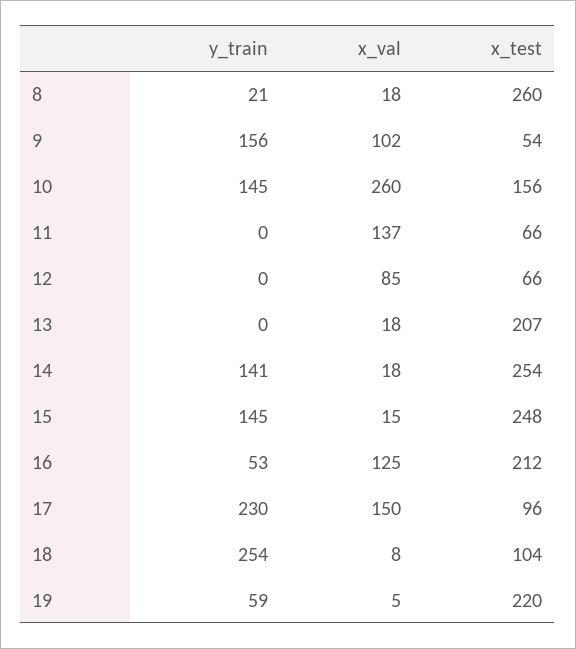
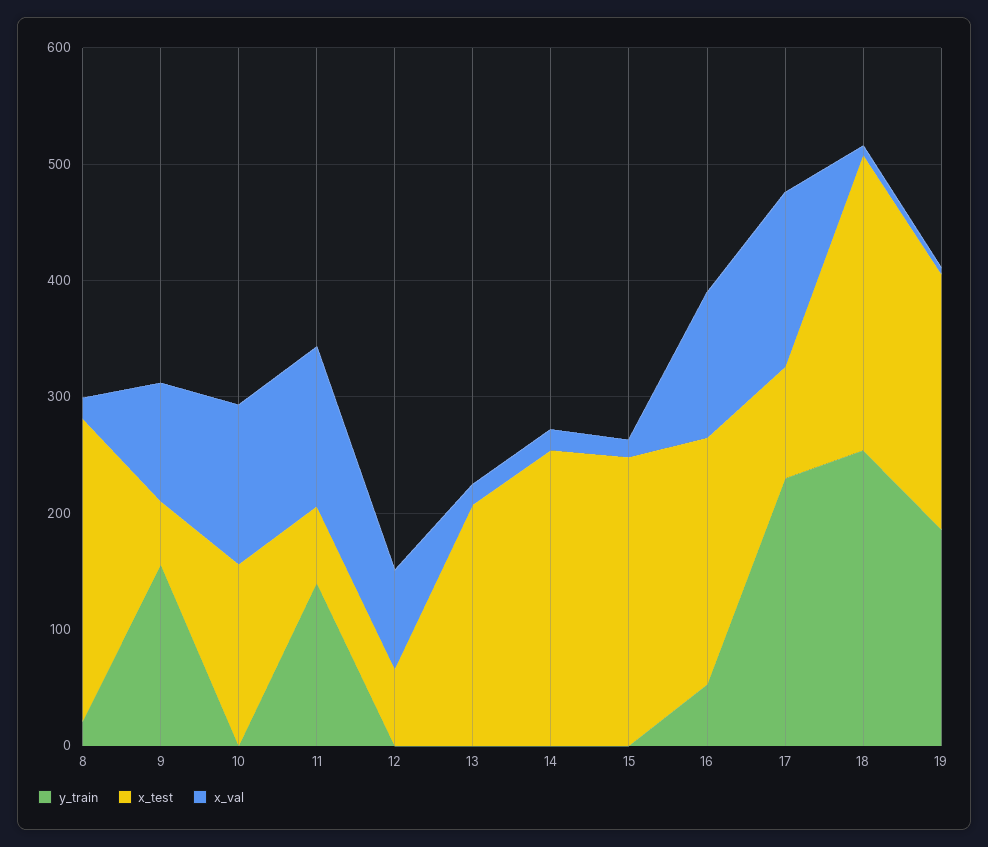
y_train, 10: 145 -> 0
x_val, 10: 260 -> 140
y_train, 11: 0 -> 140
y_train, 14: 141 -> 0
y_train, 15: 145 -> 0
x_test, 18: 104 -> 260
y_train, 19: 59 -> 180

